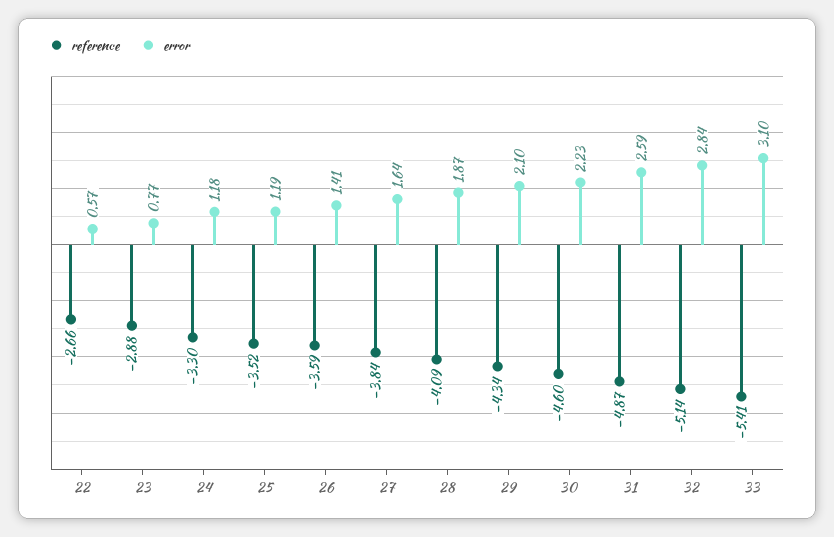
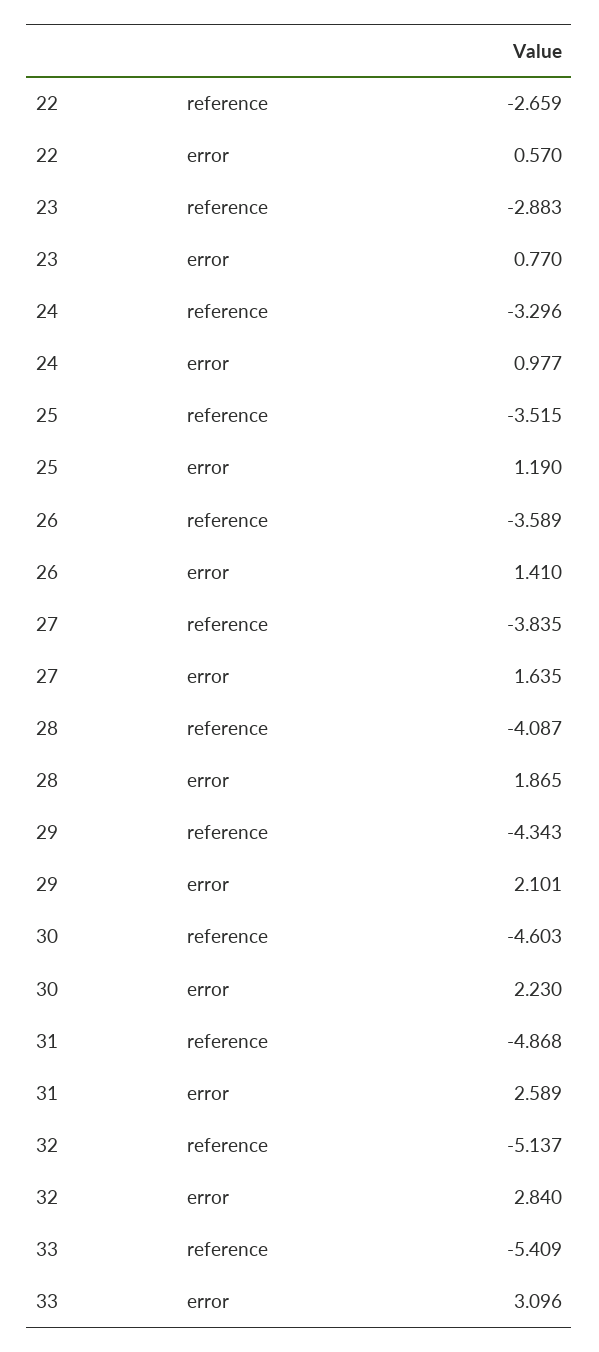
error, 24: 1.18 -> 0.977

